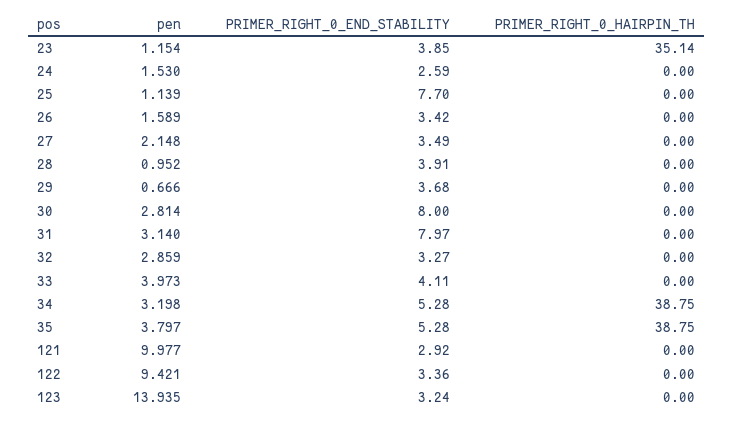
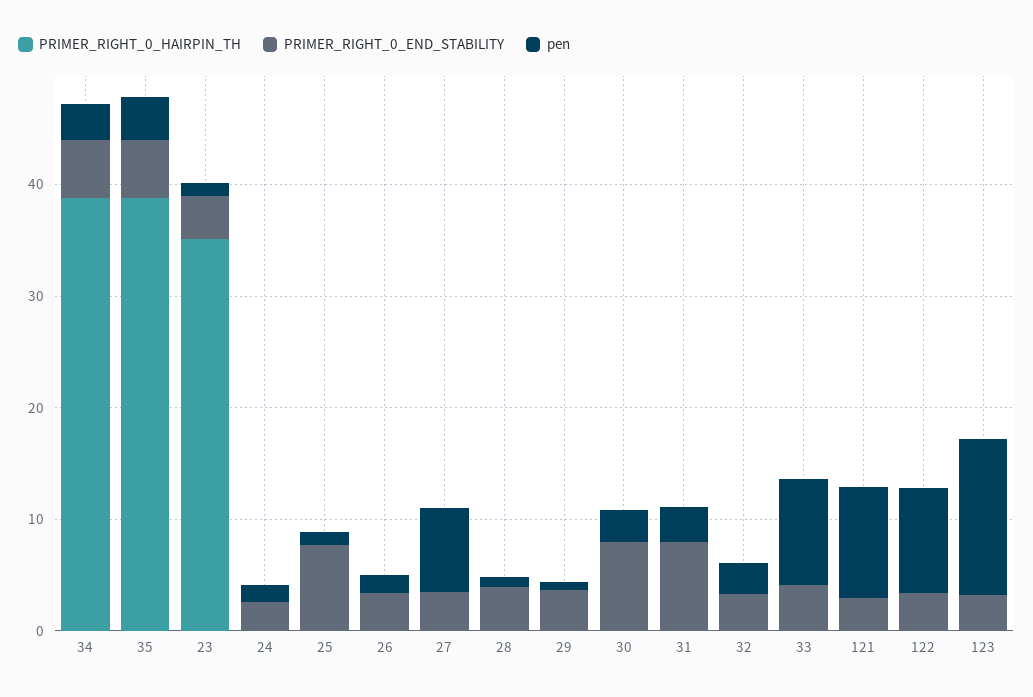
pen, 27: 2.148 -> 8
pen, 33: 3.973 -> 10

